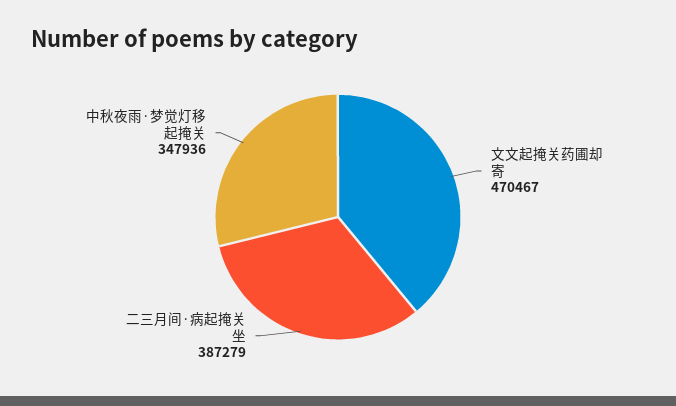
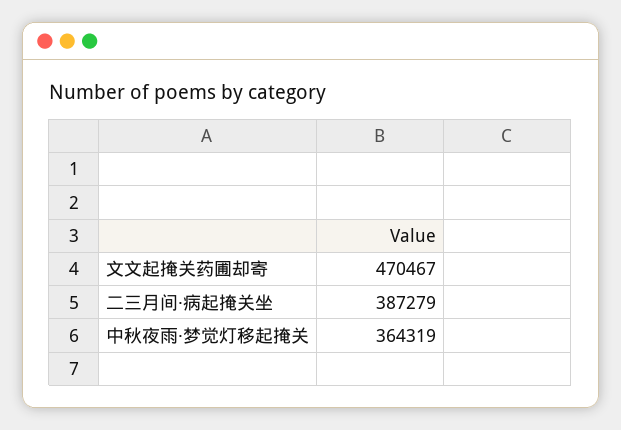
中秋夜雨·梦觉灯移起掩关: 347936 -> 364319

